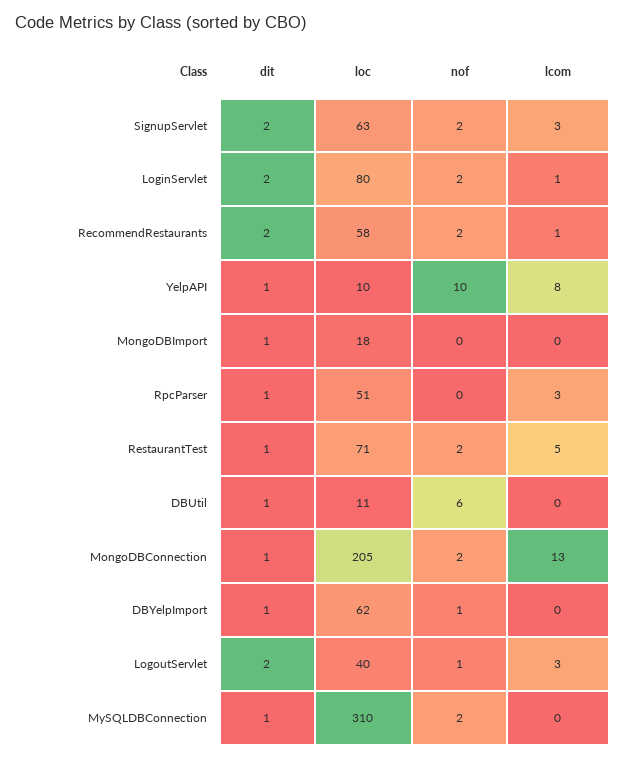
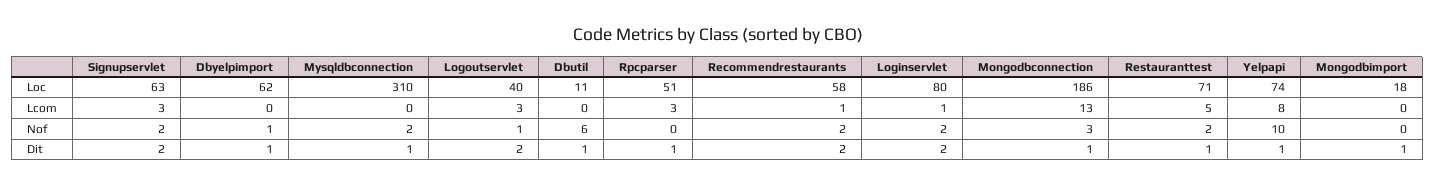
loc, YelpAPI: 10 -> 74
loc, MongoDBConnection: 205 -> 186
nof, MongoDBConnection: 2 -> 3

